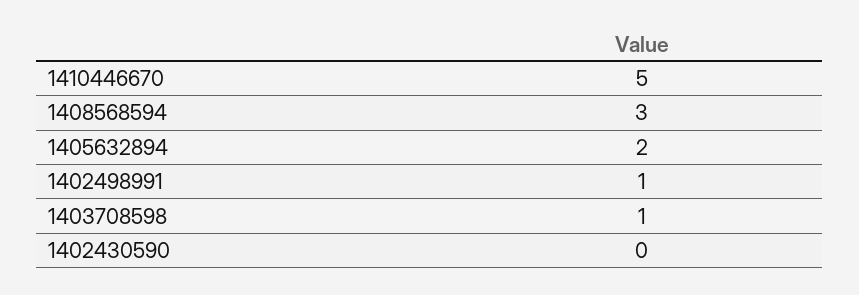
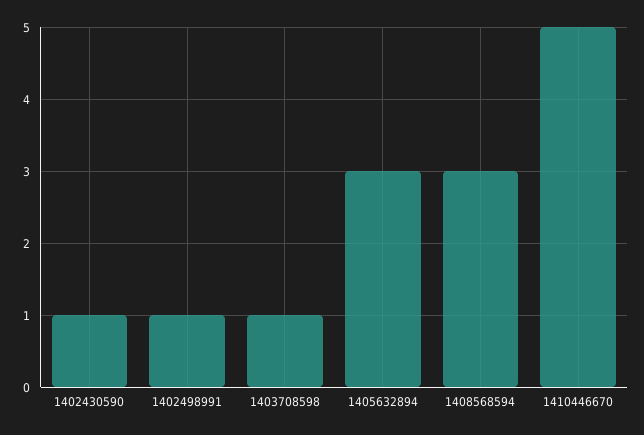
1405632894: 2 -> 3
1402430590: 0 -> 1

